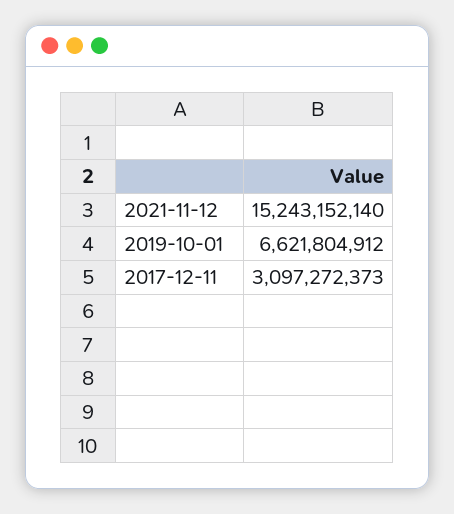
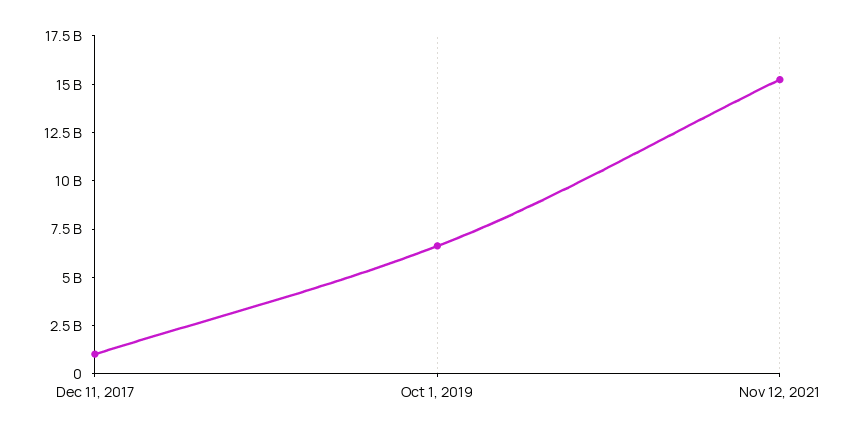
2017-12-11: 3097272373 -> 1000000000

